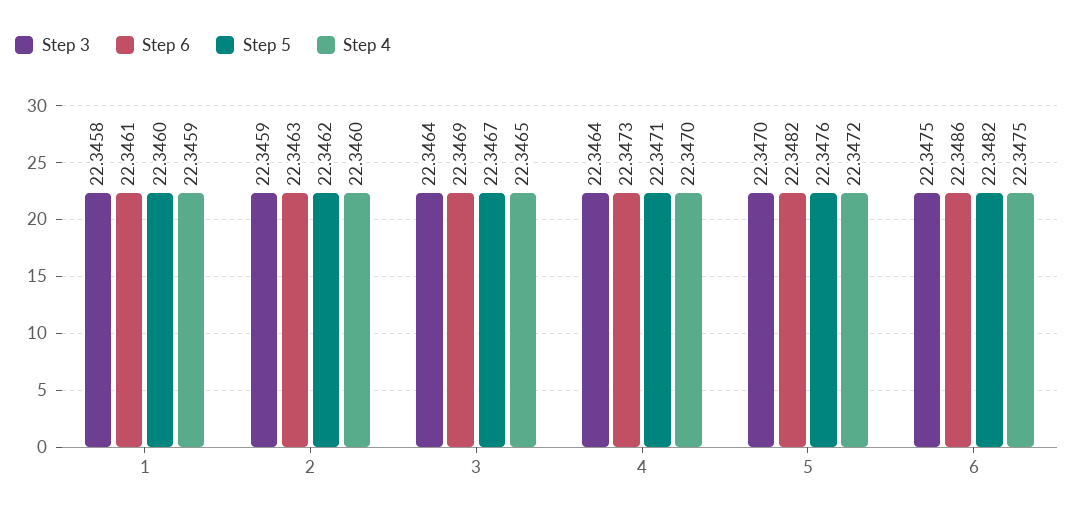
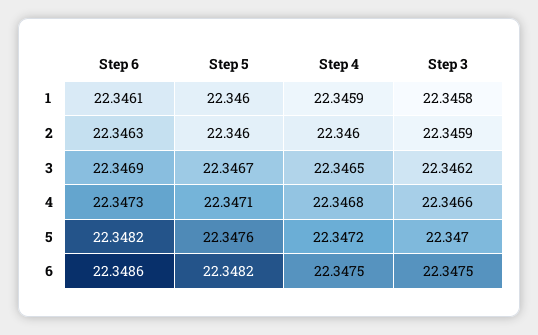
Step 5, 2: 22.3462 -> 22.346
Step 3, 3: 22.3464 -> 22.3462
Step 3, 4: 22.3464 -> 22.3466
Step 4, 4: 22.347 -> 22.3468

